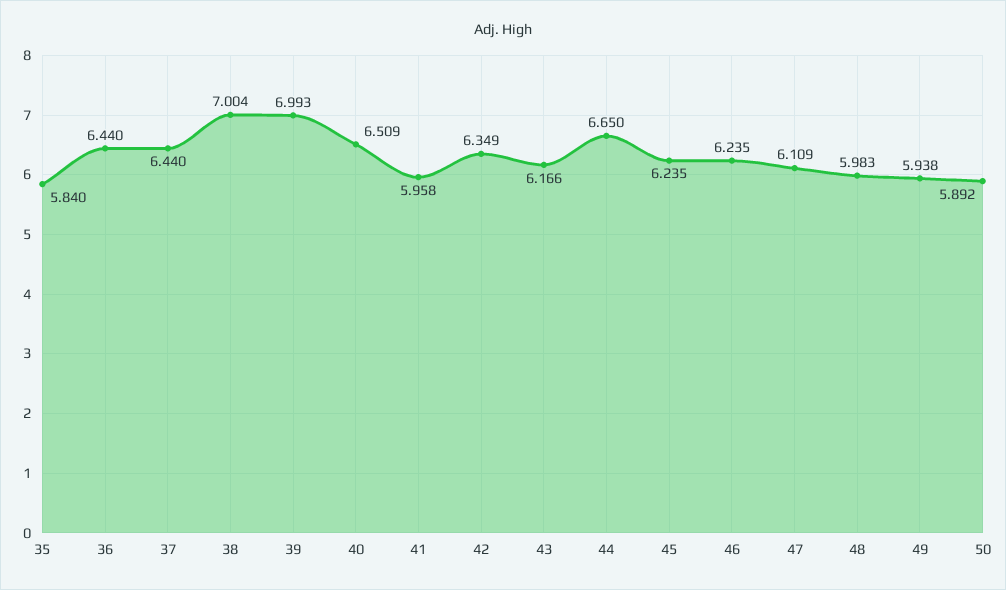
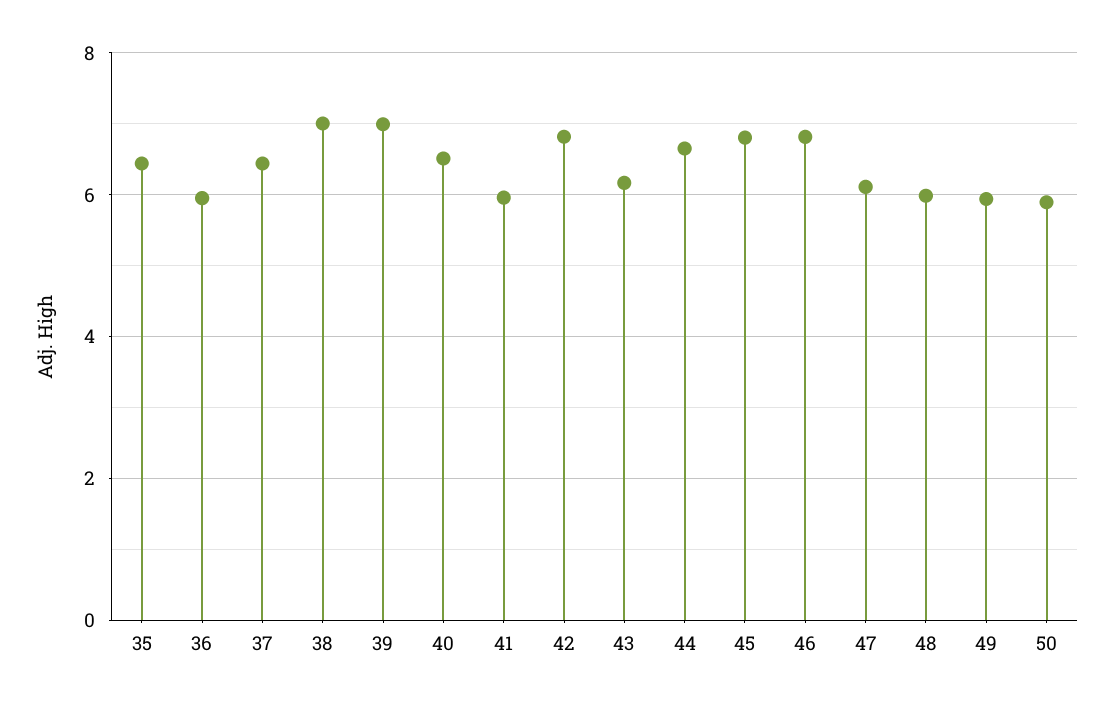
35: 5.84 -> 6.4
36: 6.44 -> 6
42: 6.349 -> 6.8
45: 6.235 -> 6.8
46: 6.235 -> 6.8

